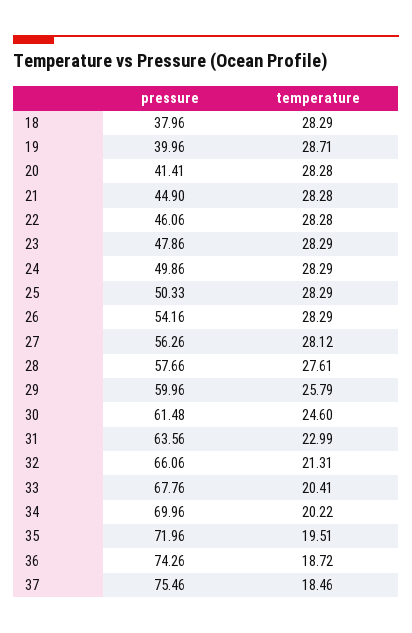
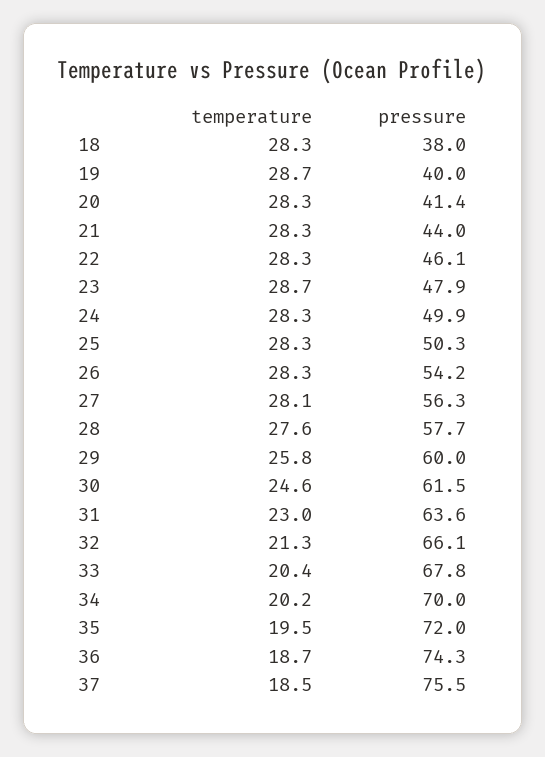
pressure, 21: 44.9 -> 44
temperature, 23: 28.29 -> 28.7

